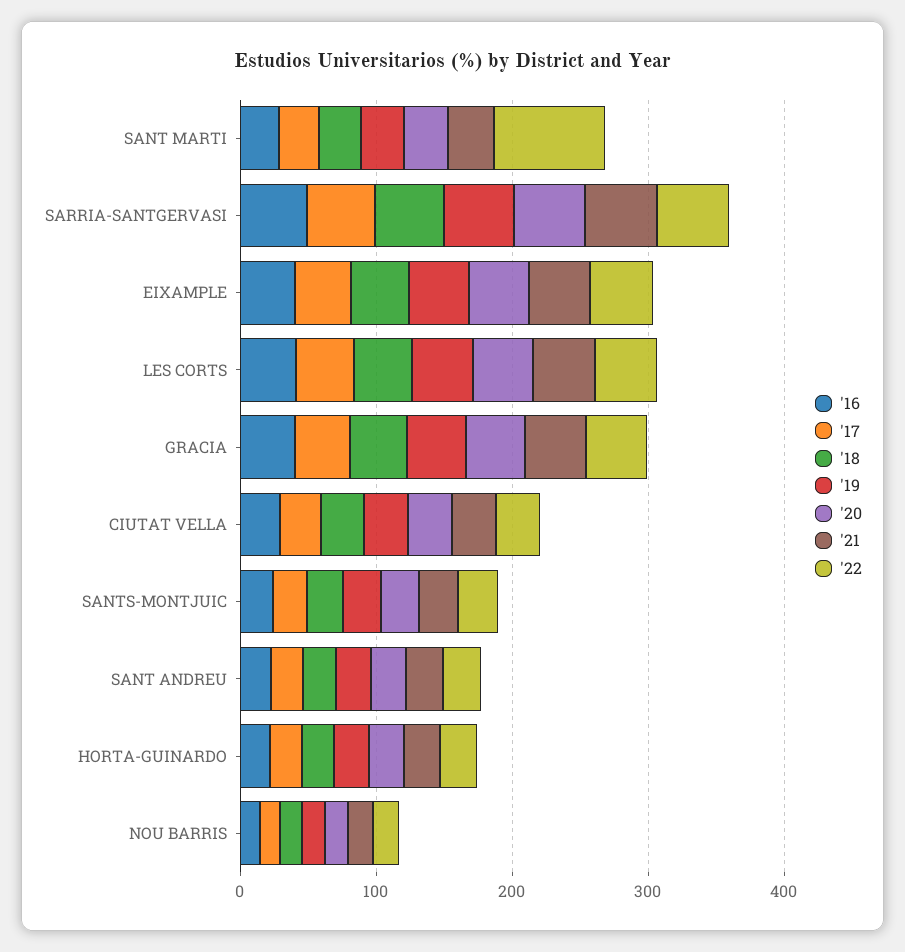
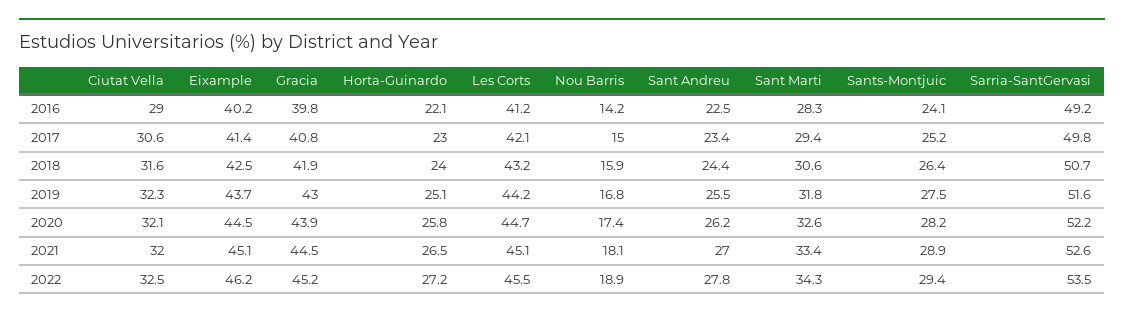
'22, SANT MARTI: 80 -> 34.3

